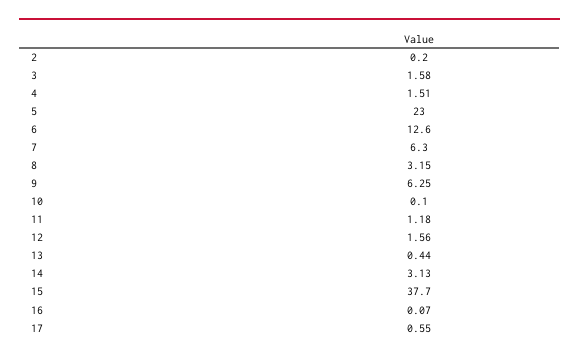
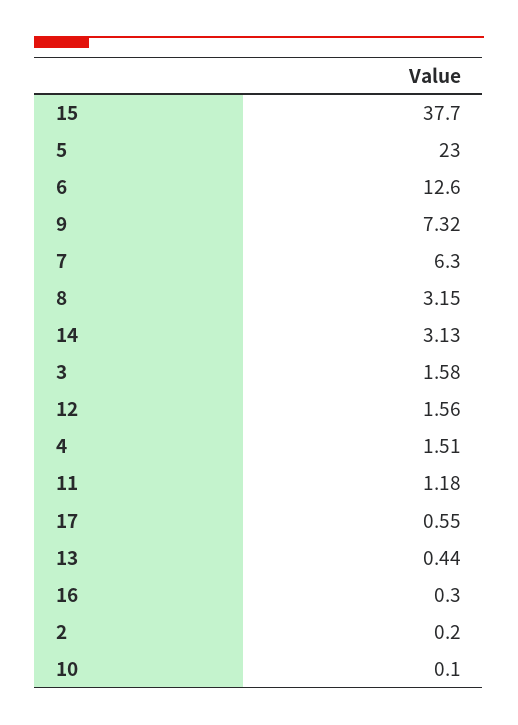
9: 6.25 -> 7.32
16: 0.07 -> 0.3

